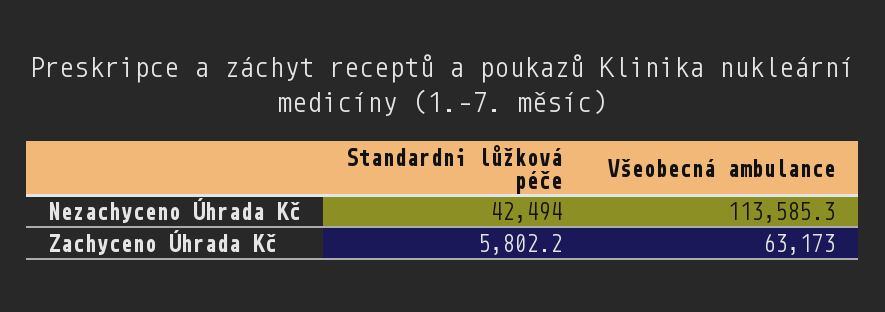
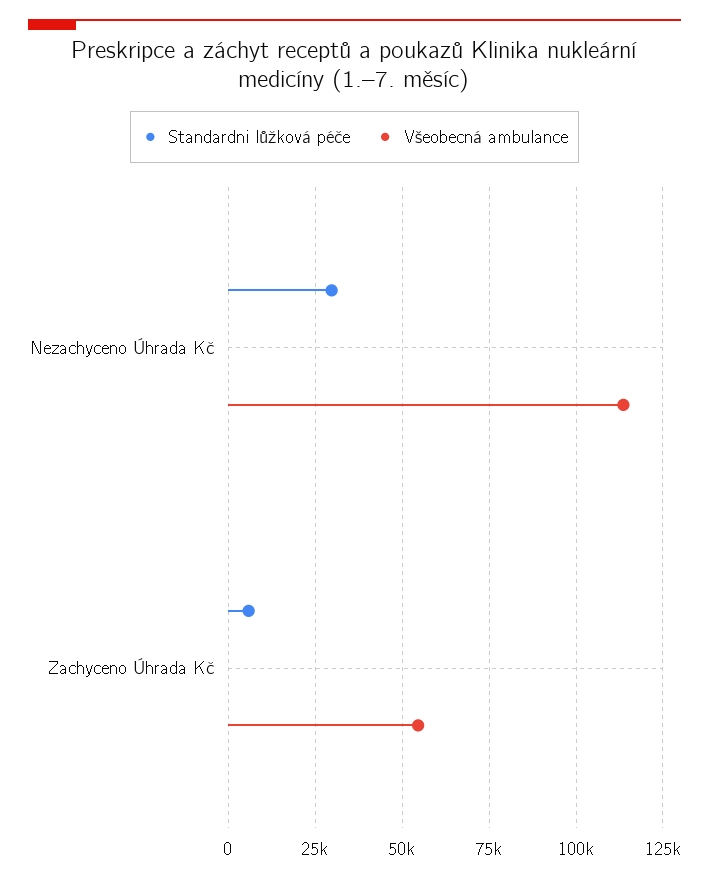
Standardni lůžková péče, Nezachyceno Úhrada Kč: 42494 -> 30000
Všeobecná ambulance, Zachyceno Úhrada Kč: 63173 -> 55000

